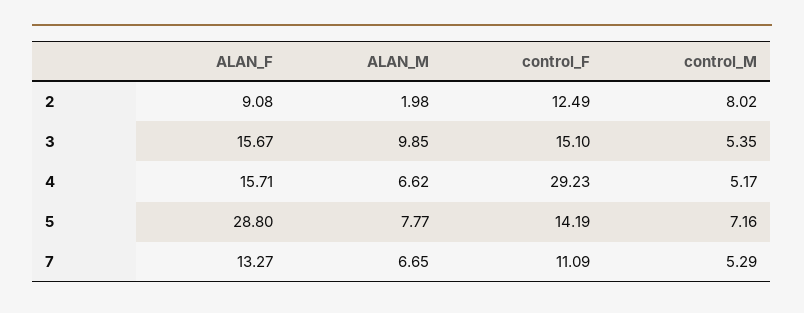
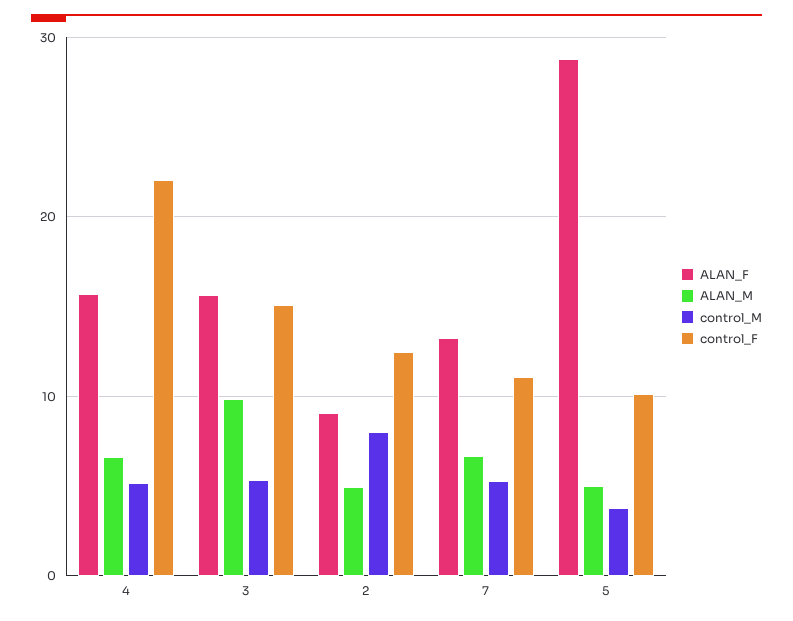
ALAN_M, 2: 1.98 -> 5
control_F, 4: 29.23 -> 22
ALAN_M, 5: 7.77 -> 5
control_F, 5: 14.19 -> 10
control_M, 5: 7.16 -> 4

